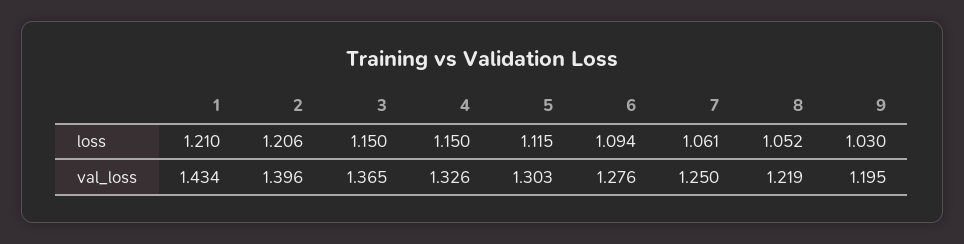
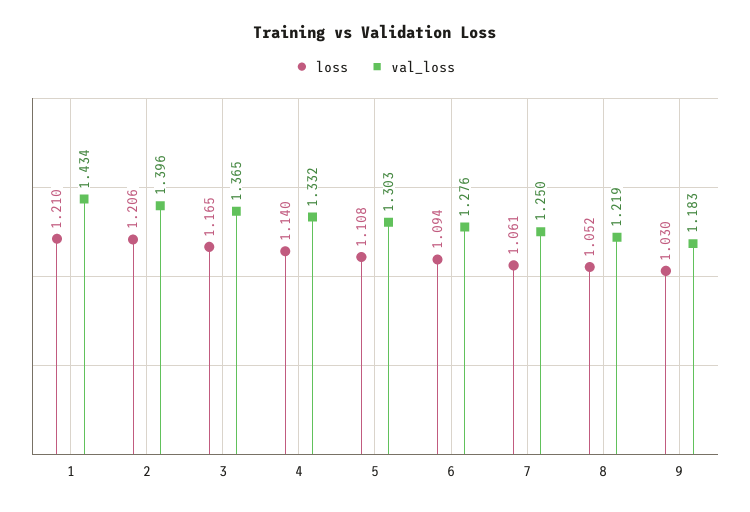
loss, 3: 1.15 -> 1.165
loss, 4: 1.15 -> 1.14
loss, 5: 1.115 -> 1.108
val_loss, 4: 1.326 -> 1.332
val_loss, 9: 1.195 -> 1.183

